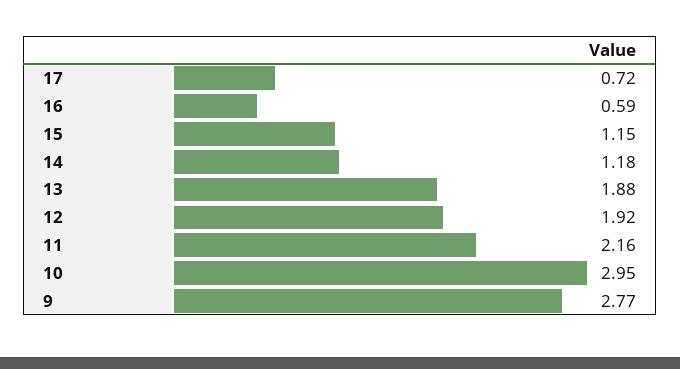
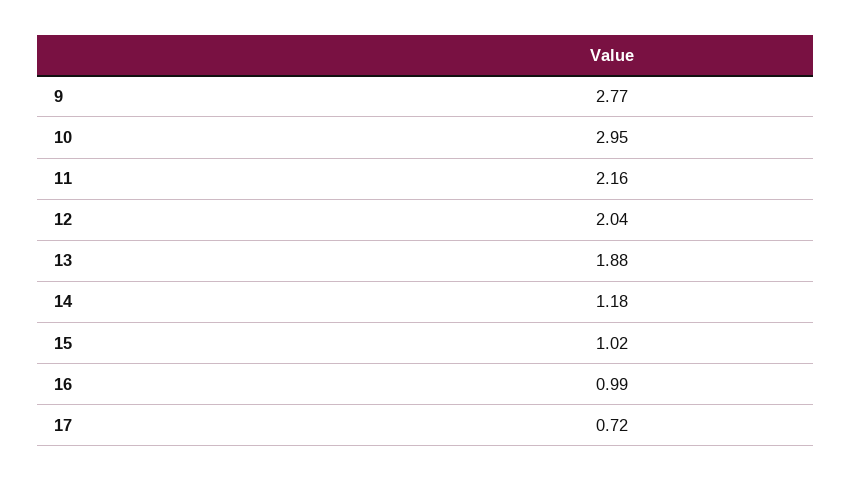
16: 0.59 -> 0.99
15: 1.15 -> 1.02
12: 1.92 -> 2.04

